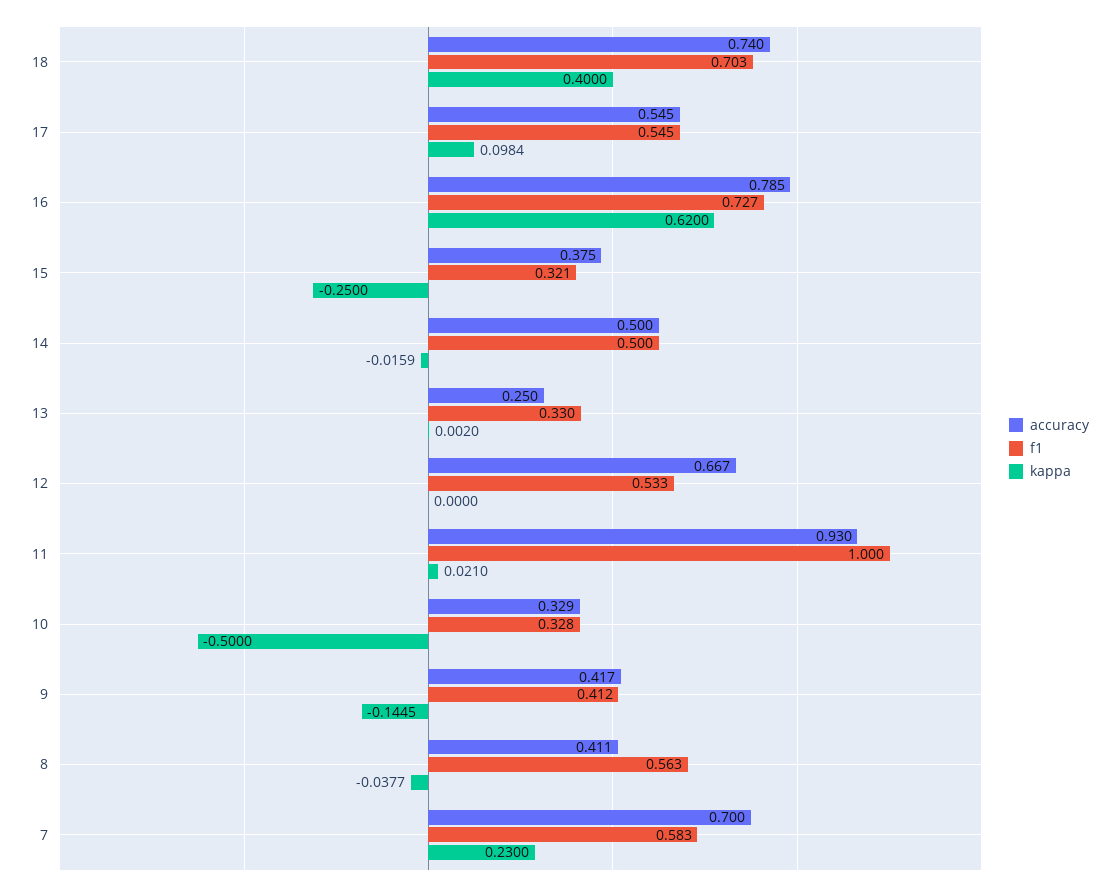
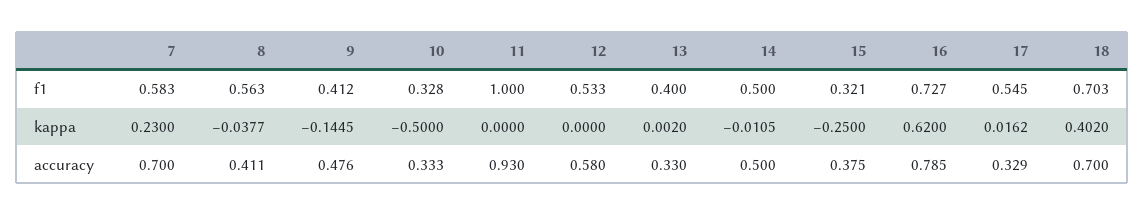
accuracy, 18: 0.74 -> 0.7
kappa, 18: 0.4 -> 0.402
accuracy, 17: 0.545 -> 0.329
kappa, 17: 0.0984 -> 0.0162
kappa, 14: -0.0159 -> -0.0105
accuracy, 13: 0.25 -> 0.33
f1, 13: 0.33 -> 0.4
accuracy, 12: 0.667 -> 0.58
kappa, 11: 0.021 -> 0
accuracy, 10: 0.329 -> 0.333
accuracy, 9: 0.417 -> 0.476

